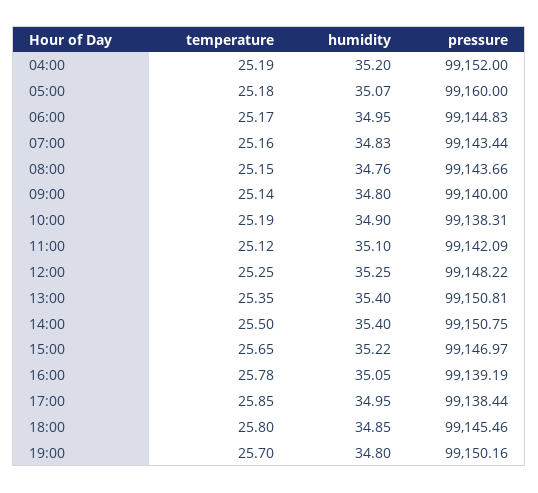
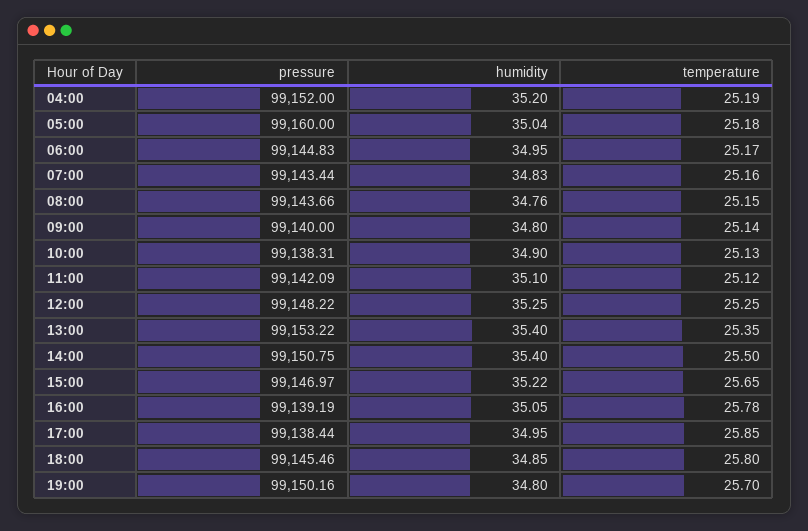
humidity, 05:00: 35.07 -> 35.04
temperature, 10:00: 25.19 -> 25.13
pressure, 13:00: 99150.81 -> 99153.22

